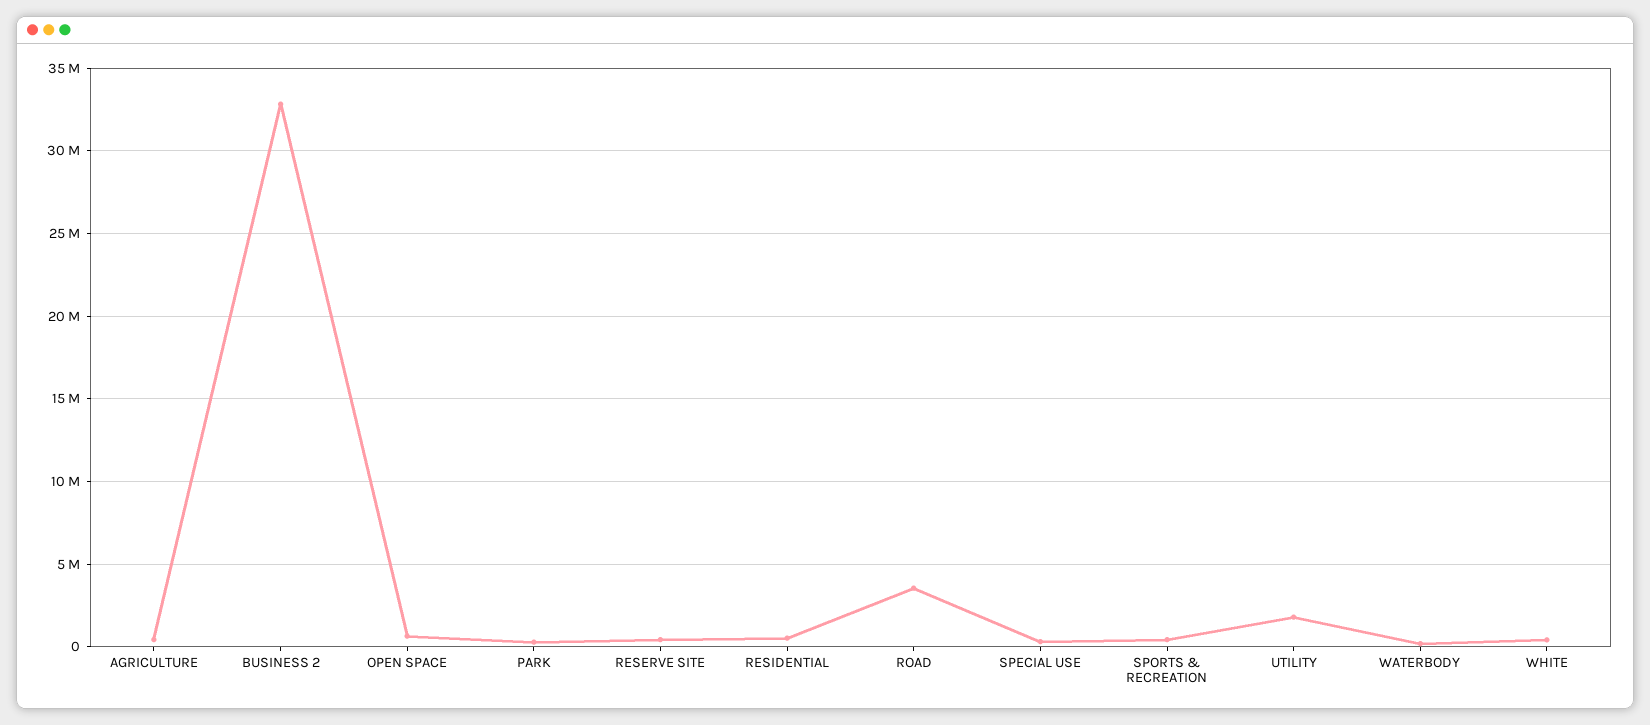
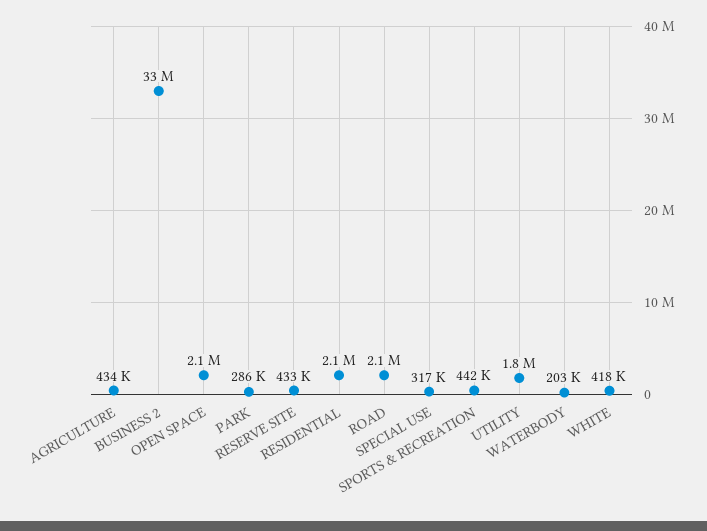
OPEN SPACE: 500000 -> 2100000
RESIDENTIAL: 500000 -> 2100000
ROAD: 3500000 -> 2100000

